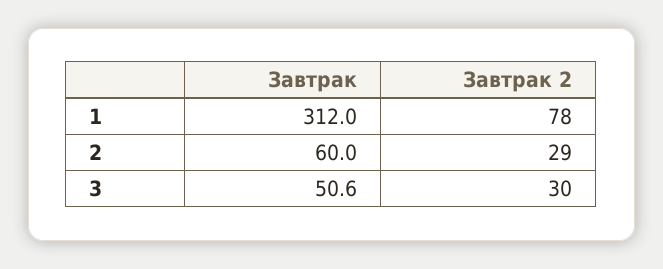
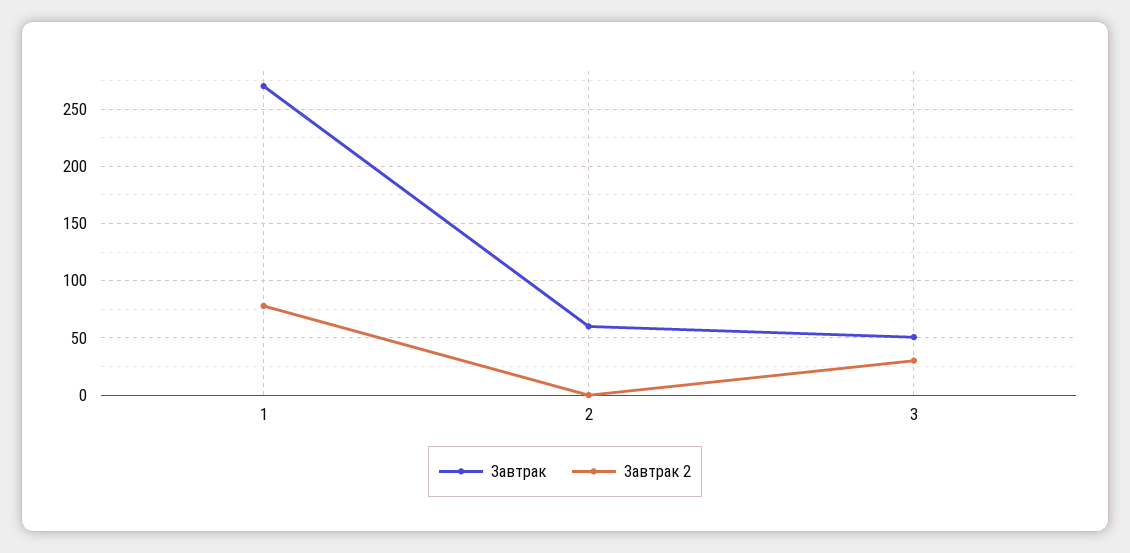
Завтрак, 1: 312 -> 270
Завтрак 2, 2: 29 -> 0

